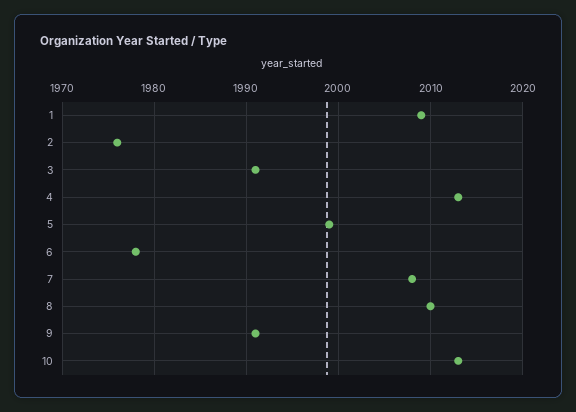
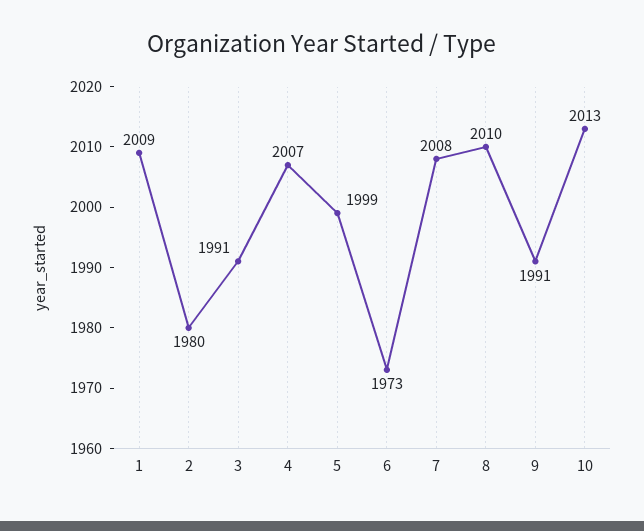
2: 1976 -> 1980
4: 2013 -> 2007
6: 1978 -> 1973

